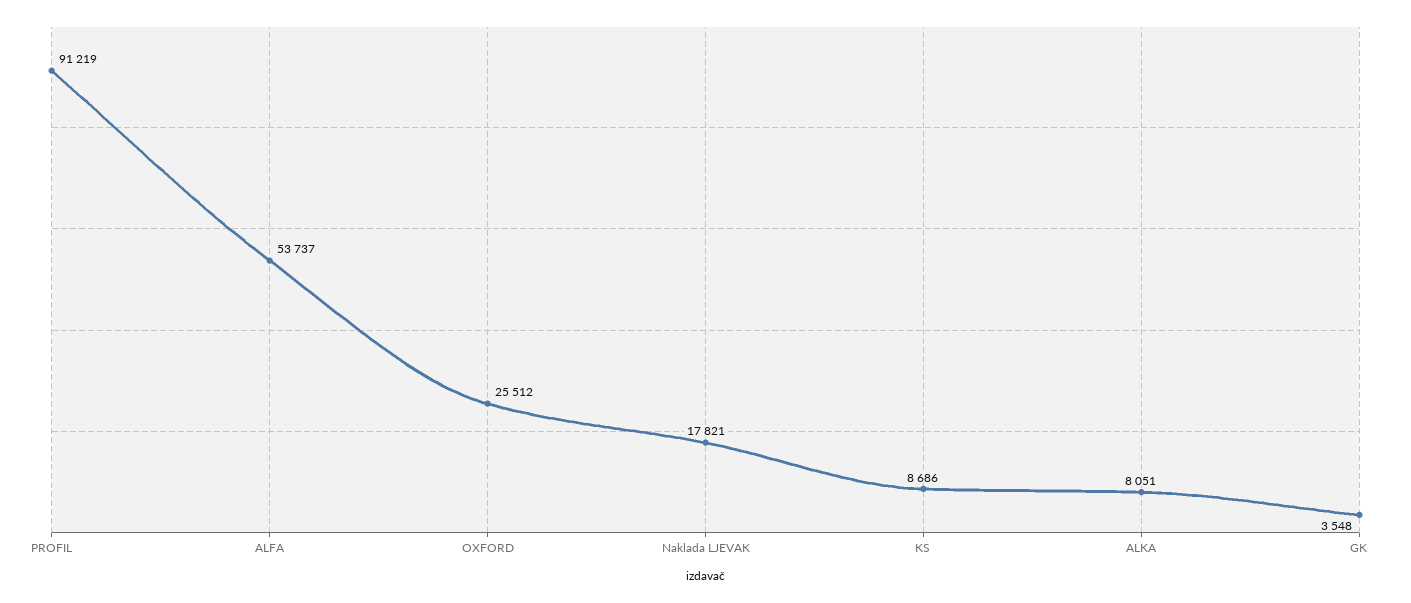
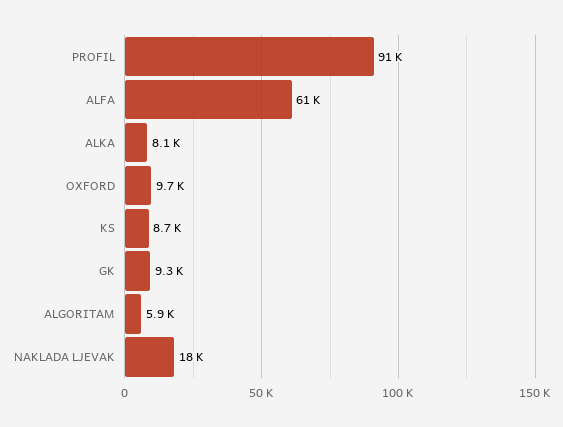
ALFA: 53737 -> 61000
OXFORD: 25512 -> 9700
GK: 3548 -> 9300
ALGORITAM: none -> 5900

